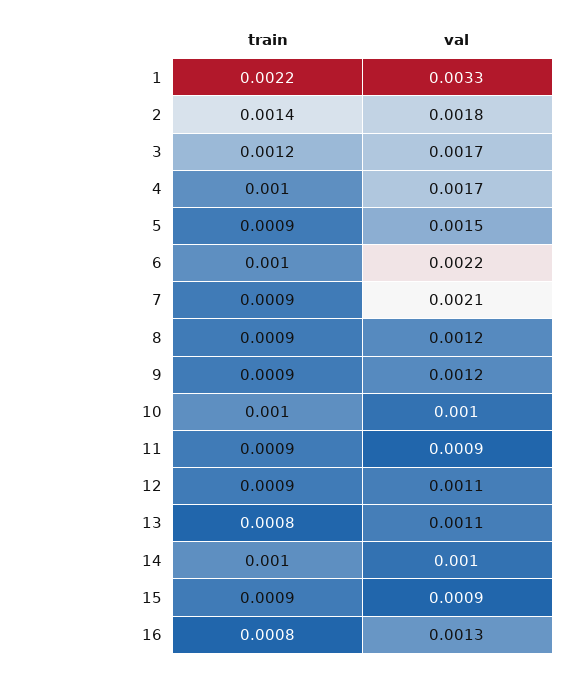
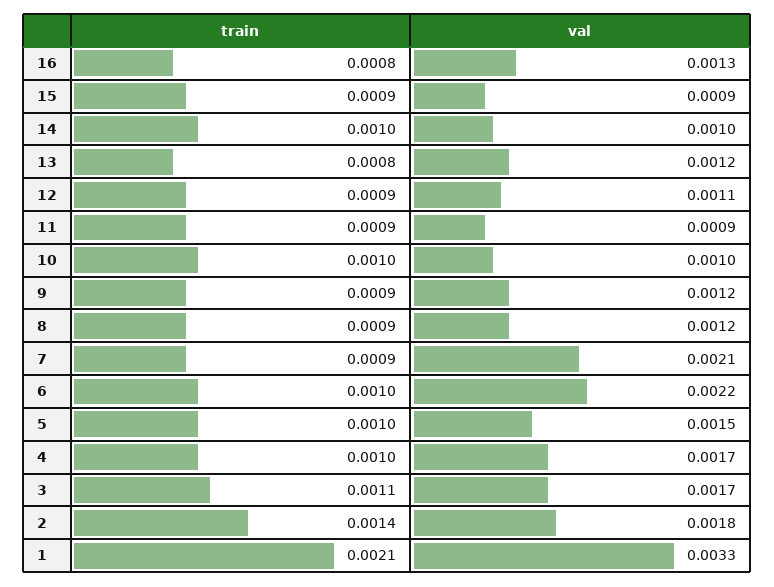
train, 1: 0.0022 -> 0.0021
train, 3: 0.0012 -> 0.0011
train, 5: 0.0009 -> 0.001
val, 13: 0.0011 -> 0.0012

